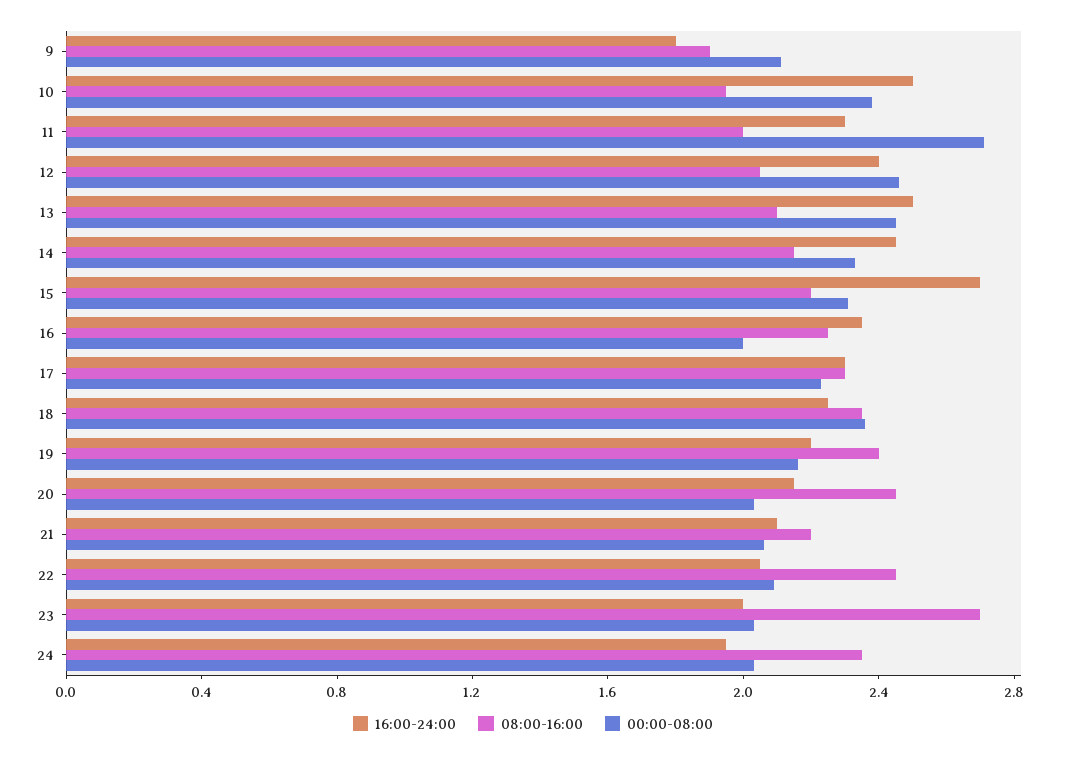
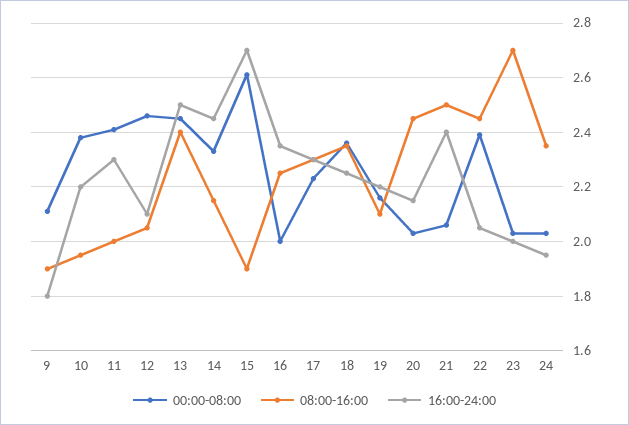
16:00-24:00, 10: 2.5 -> 2.2
00:00-08:00, 11: 2.7 -> 2.4
16:00-24:00, 12: 2.4 -> 2.1
08:00-16:00, 13: 2.1 -> 2.4
08:00-16:00, 15: 2.2 -> 1.9
00:00-08:00, 15: 2.3 -> 2.6
08:00-16:00, 19: 2.4 -> 2.1
16:00-24:00, 21: 2.1 -> 2.4
08:00-16:00, 21: 2.2 -> 2.5
00:00-08:00, 22: 2.1 -> 2.4

